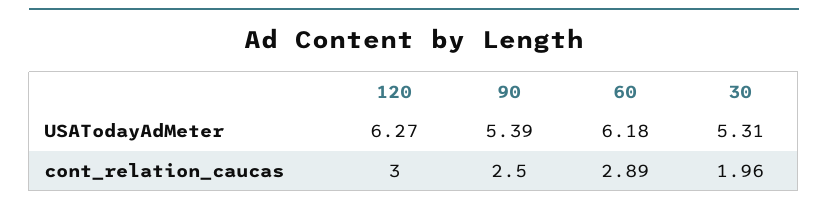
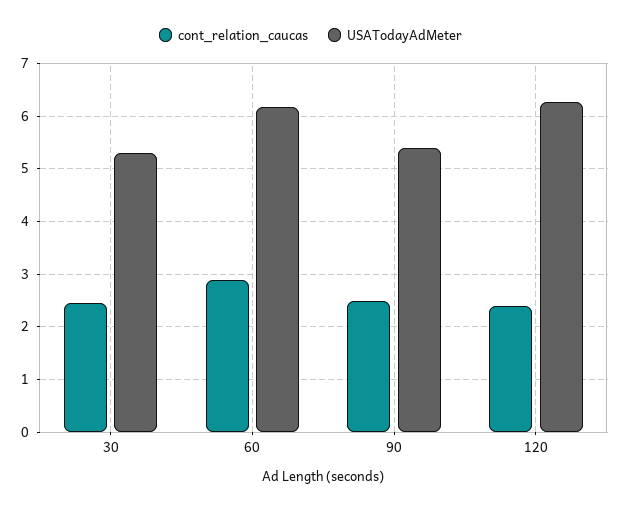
cont_relation_caucas, 120: 3 -> 2.4
cont_relation_caucas, 30: 1.96 -> 2.4

